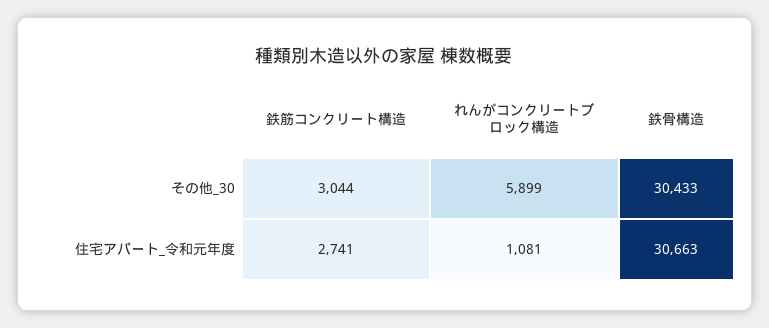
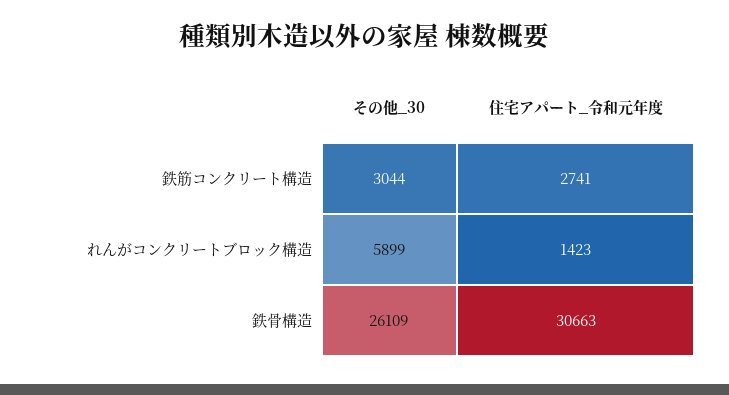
鉄骨構造, その他_30: 30433 -> 26109
れんがコンクリートブロック構造, 住宅アパート_令和元年度: 1081 -> 1423

